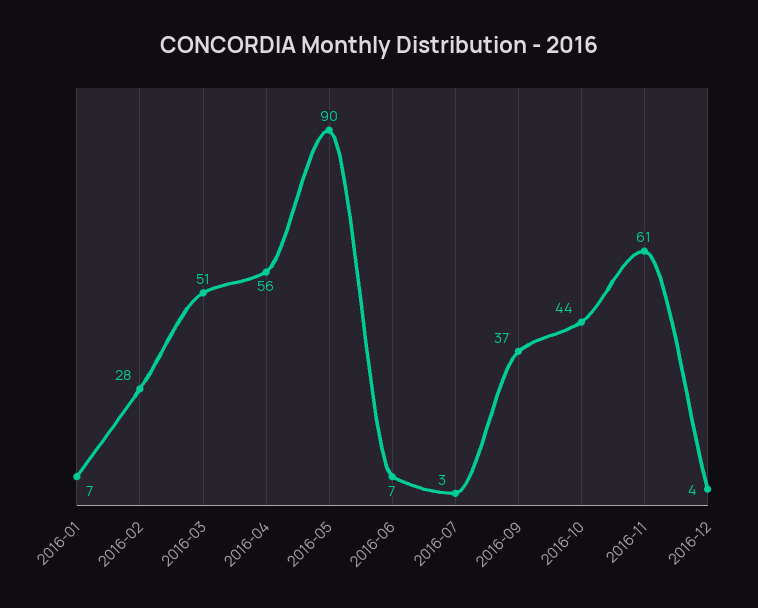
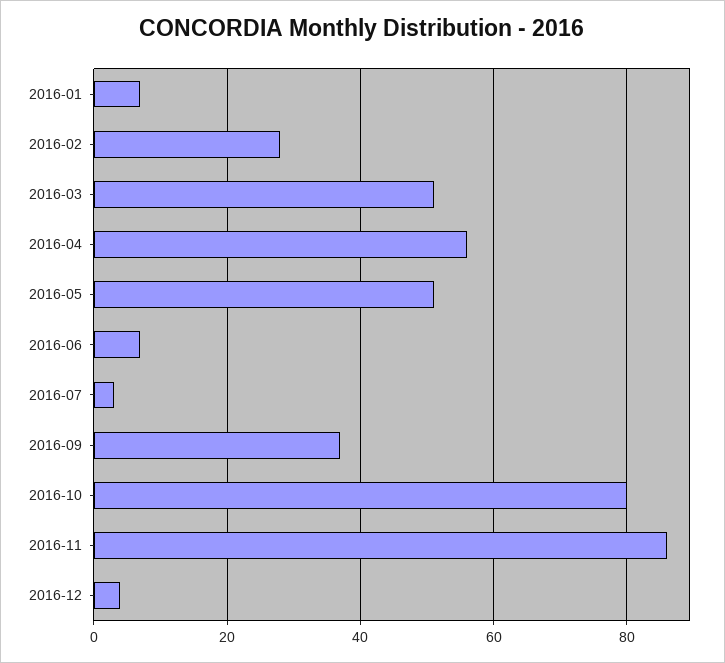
2016-05: 90 -> 50
2016-10: 44 -> 80
2016-11: 61 -> 85

